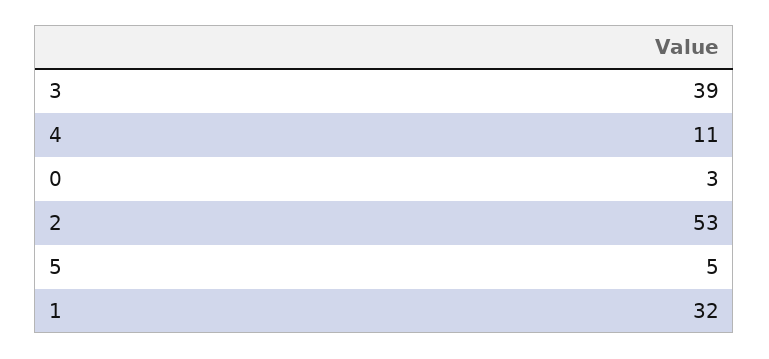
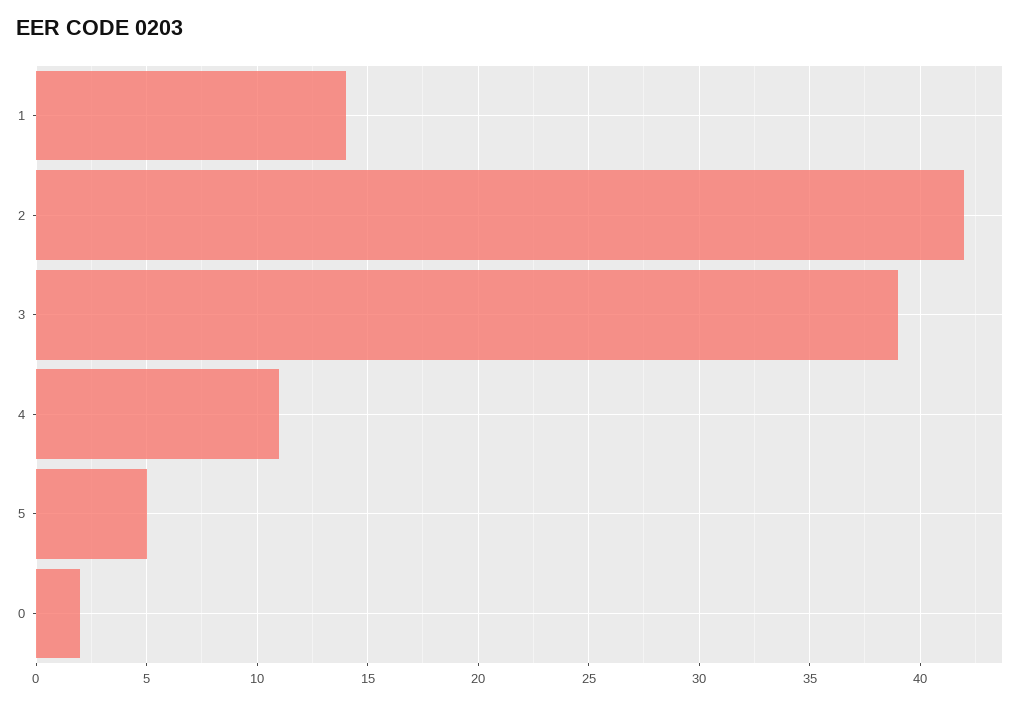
0: 3 -> 2
2: 53 -> 42
1: 32 -> 14

